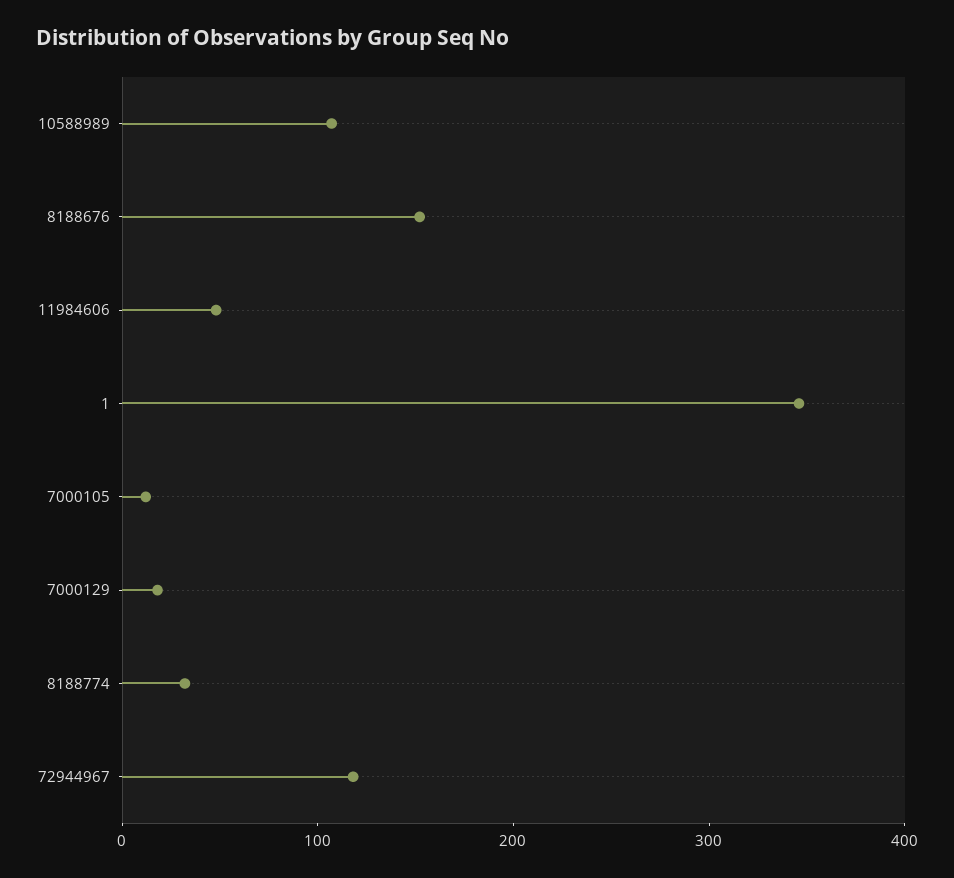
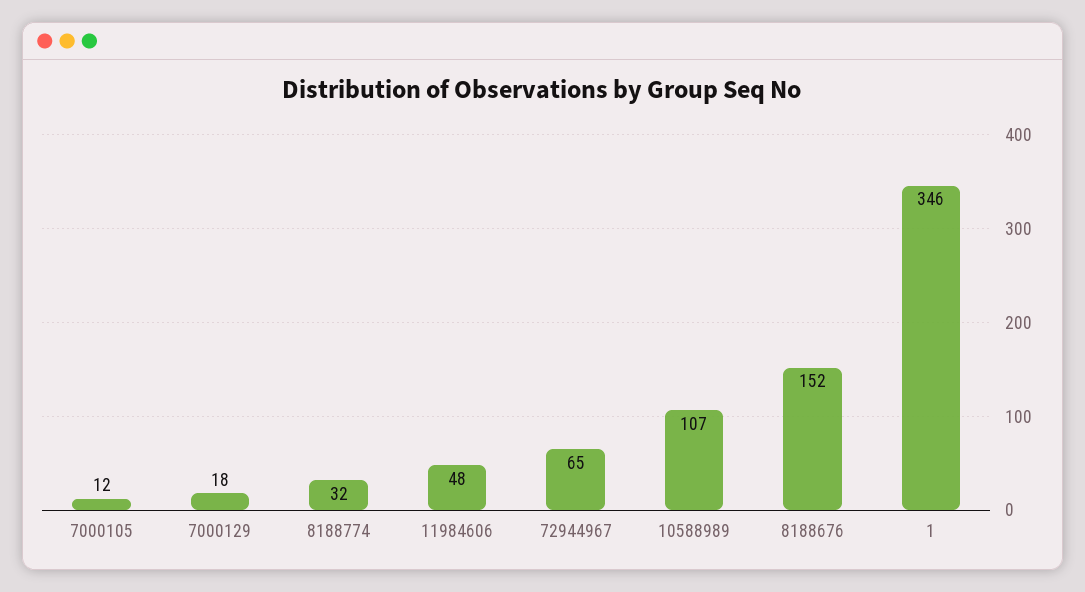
72944967: 120 -> 65

